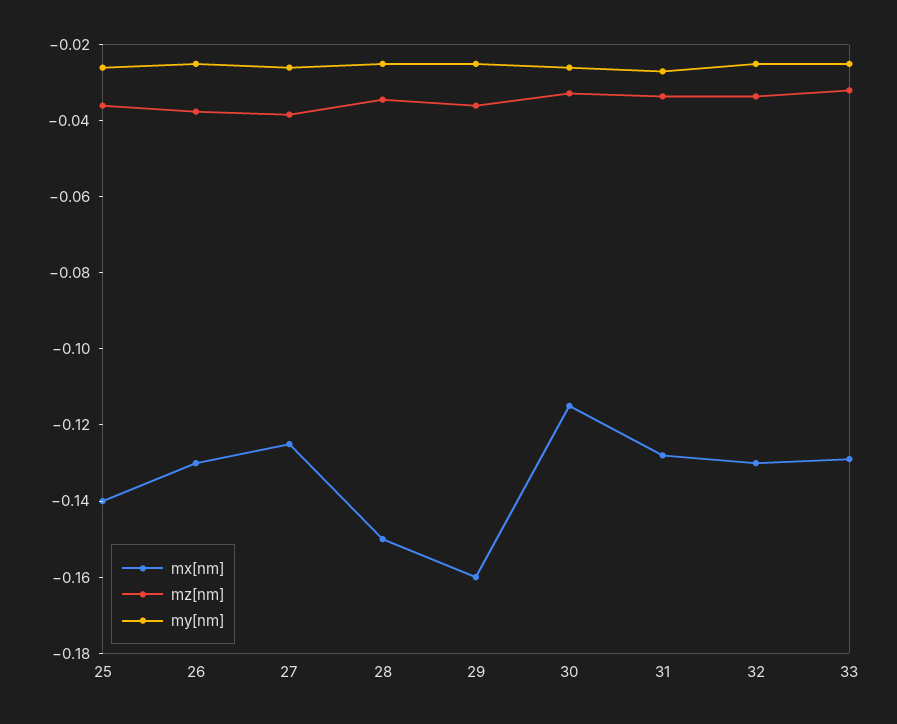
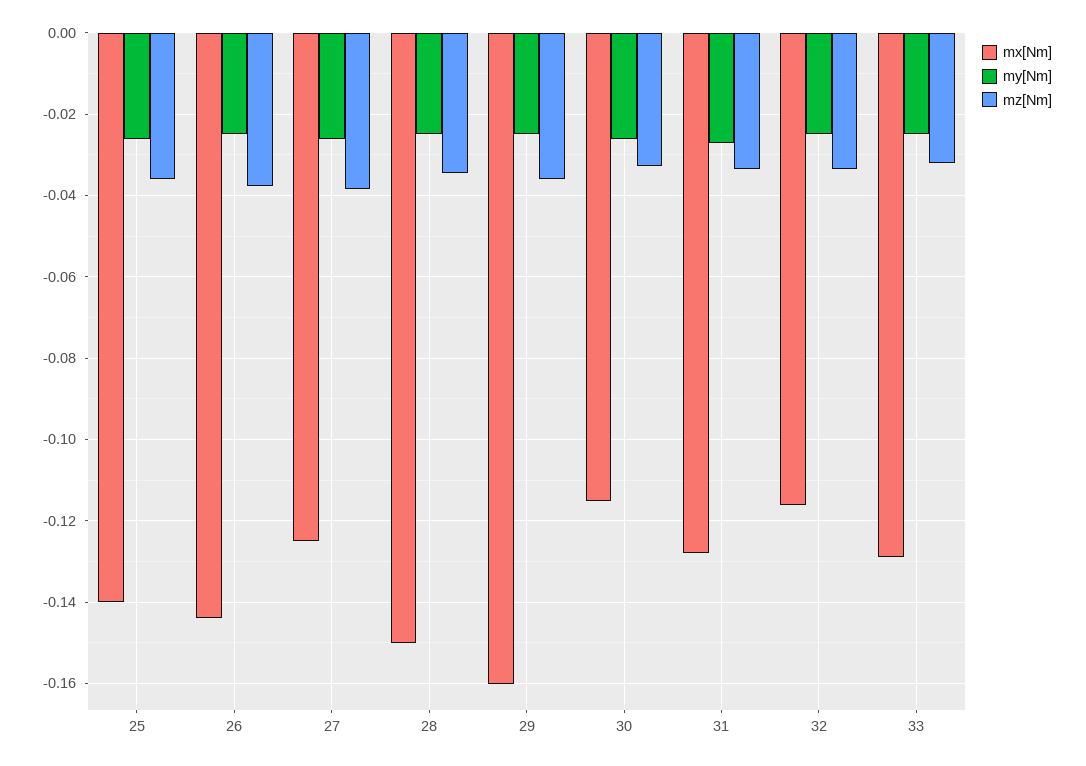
mx[nm], 26: -0.13 -> -0.144
mx[nm], 32: -0.13 -> -0.116

